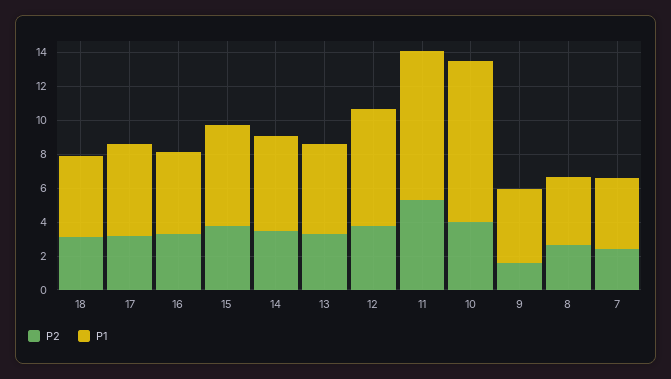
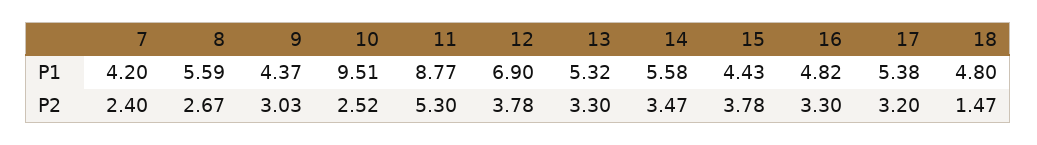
P2, 18: 3 -> 1.47
P1, 15: 6 -> 4.43
P2, 10: 4 -> 2.52
P2, 9: 1.5 -> 3.03
P1, 8: 4 -> 5.59

